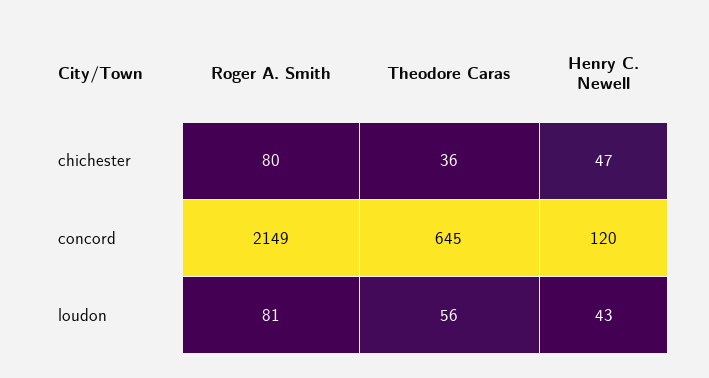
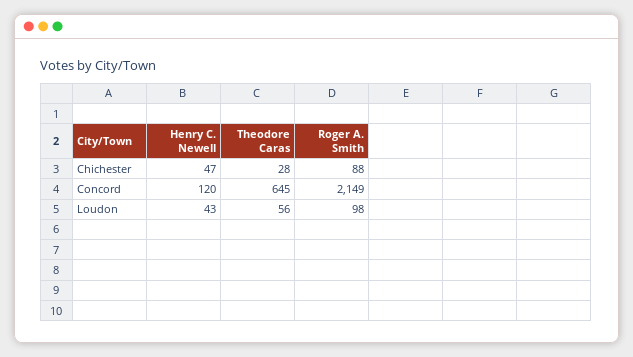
Roger A. Smith, chichester: 80 -> 88
Theodore Caras, chichester: 36 -> 28
Roger A. Smith, loudon: 81 -> 98

